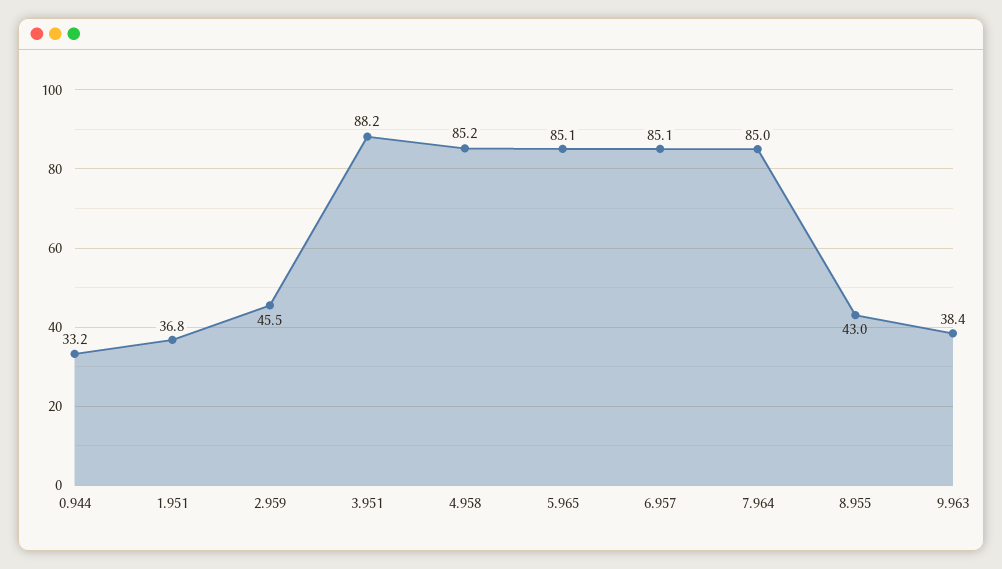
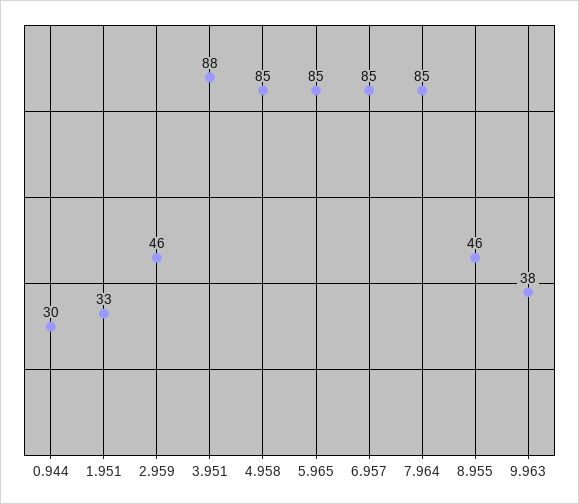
0.944: 33.2 -> 30
1.951: 36.8 -> 33
8.955: 43 -> 46

